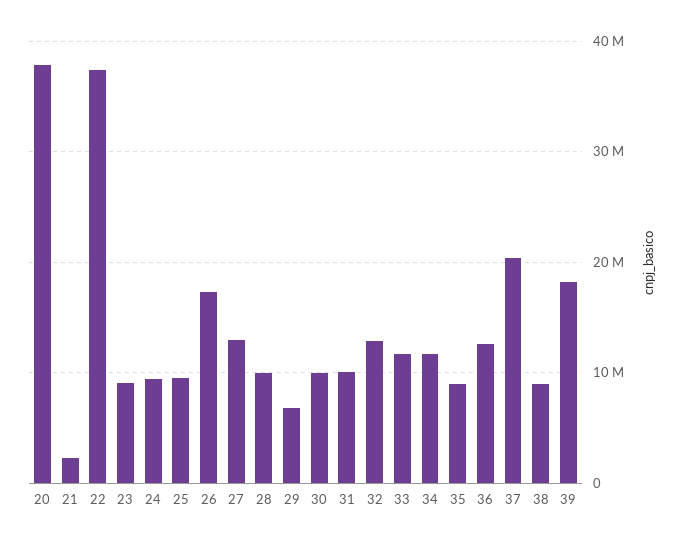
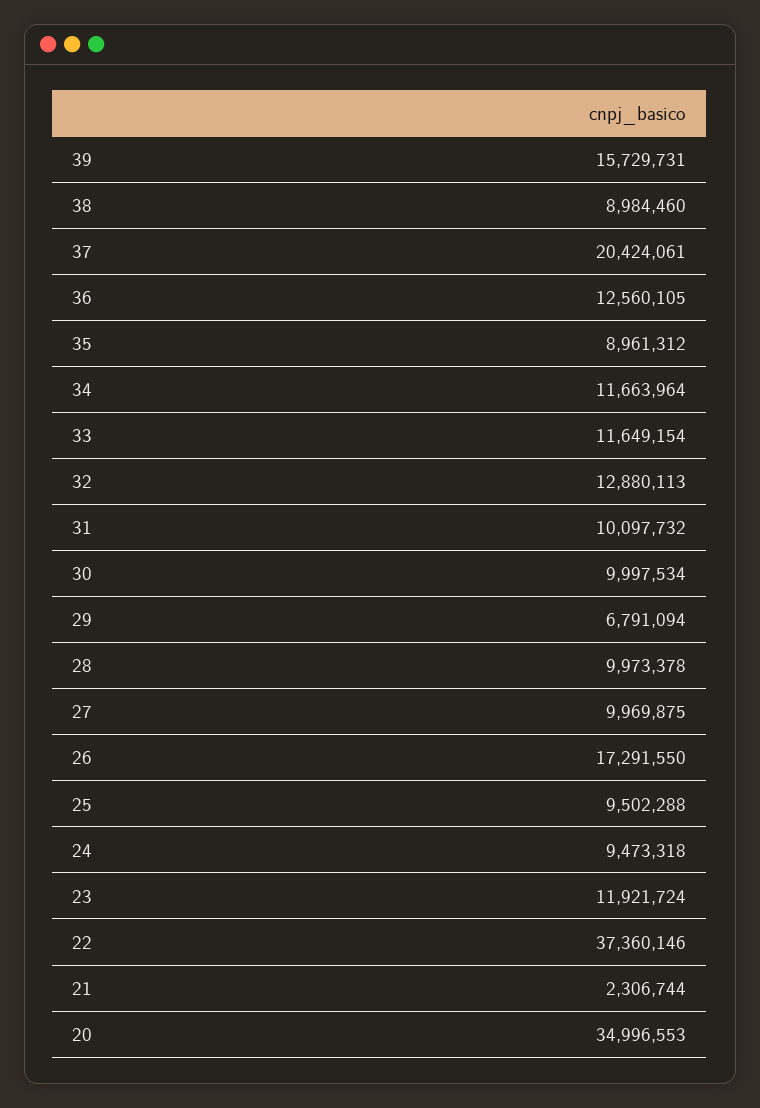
20: 38000000 -> 34996553
23: 9000000 -> 11921724
27: 13000000 -> 9969875
39: 18000000 -> 15729731

